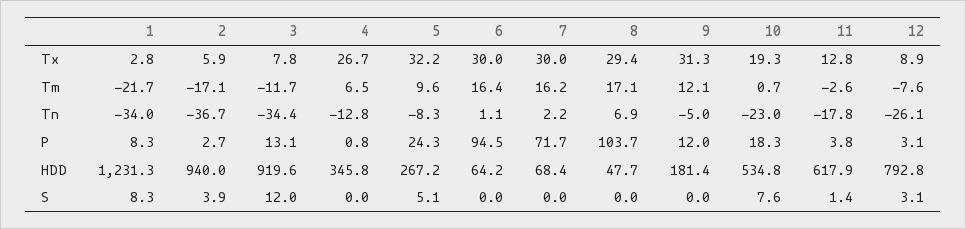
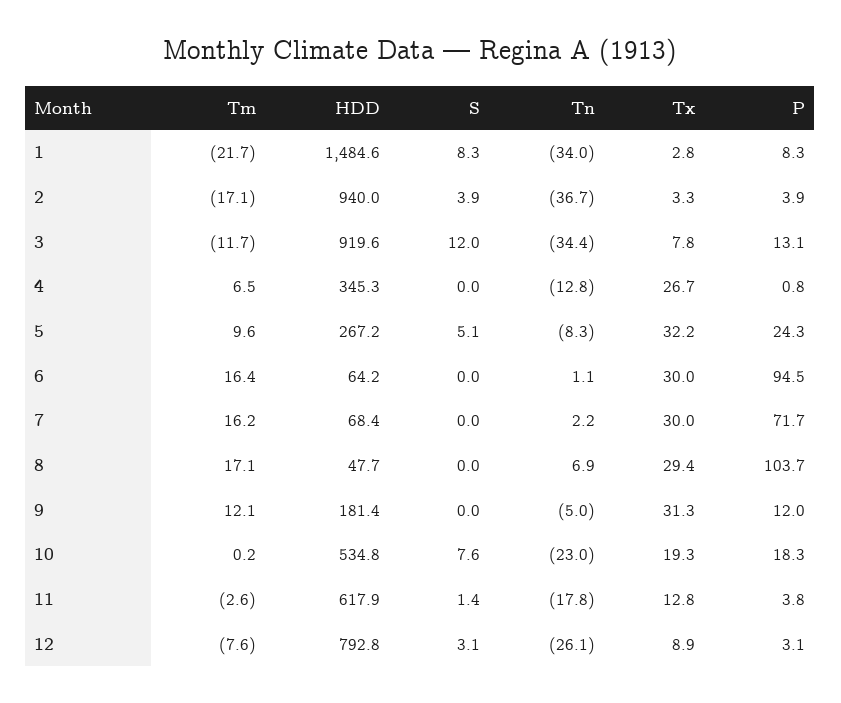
2, Tx: 5.9 -> 3.3
10, Tm: 0.7 -> 0.2
2, P: 2.7 -> 3.9
1, HDD: 1231.3 -> 1484.6
4, HDD: 345.8 -> 345.3

